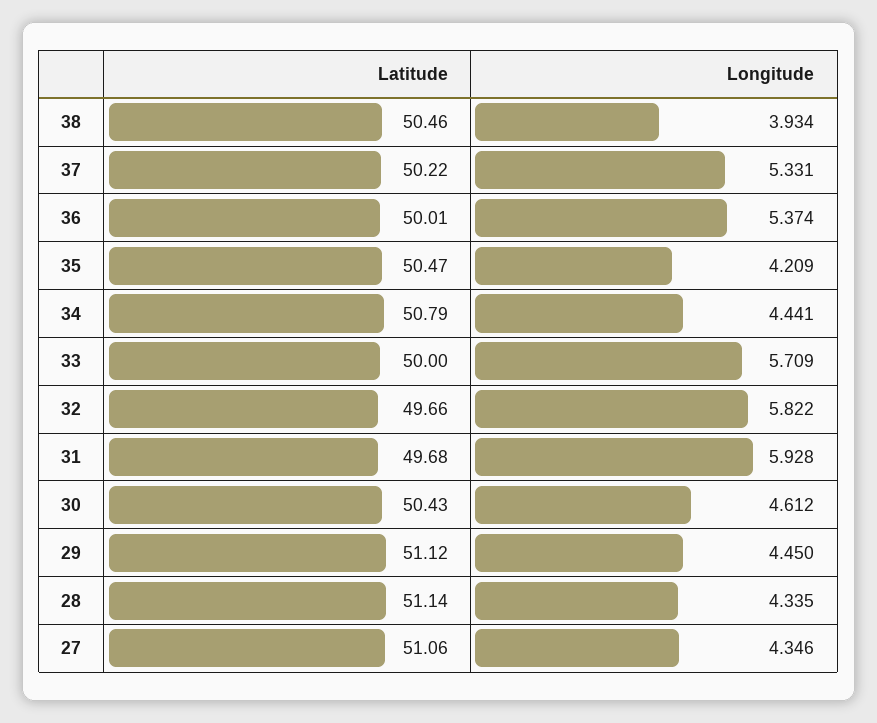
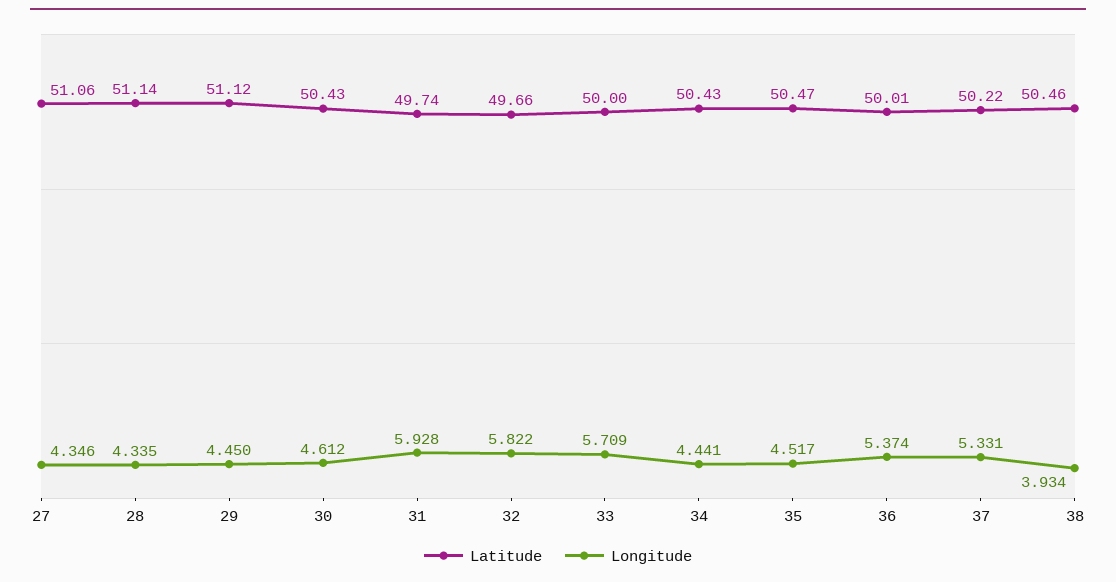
Longitude, 35: 4.209 -> 4.517
Latitude, 34: 50.79 -> 50.43
Latitude, 31: 49.68 -> 49.74

